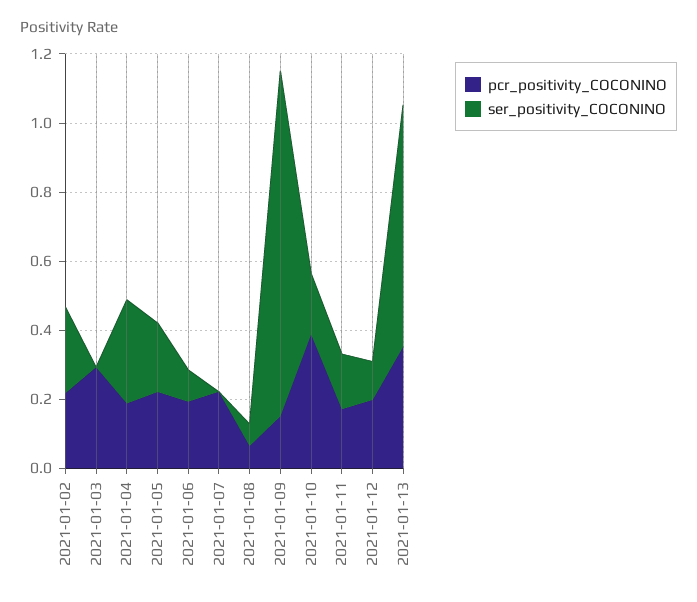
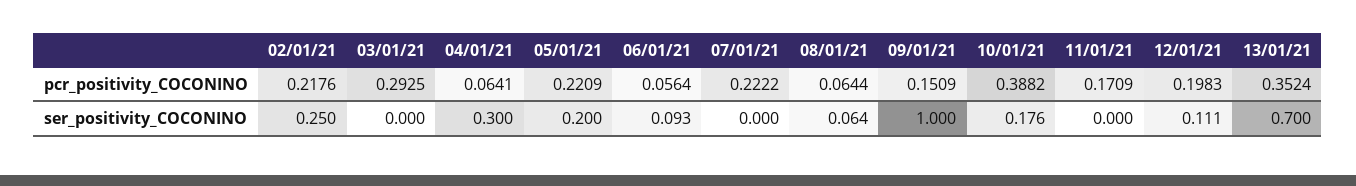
pcr_positivity_COCONINO, 2021-01-04: 0.2 -> 0.0641
pcr_positivity_COCONINO, 2021-01-06: 0.2 -> 0.0564
ser_positivity_COCONINO, 2021-01-11: 0.15 -> 0

